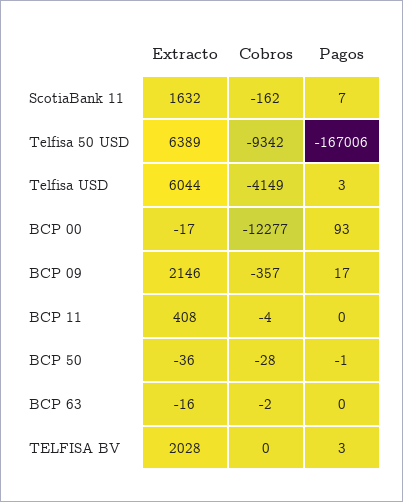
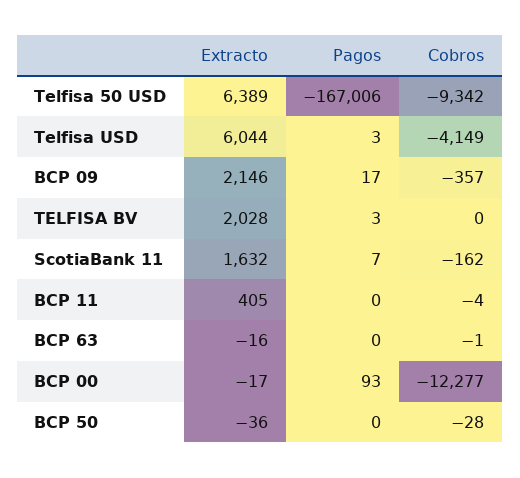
Extracto, BCP 11: 408 -> 405
Pagos, BCP 50: -1 -> 0
Cobros, BCP 63: -2 -> -1

